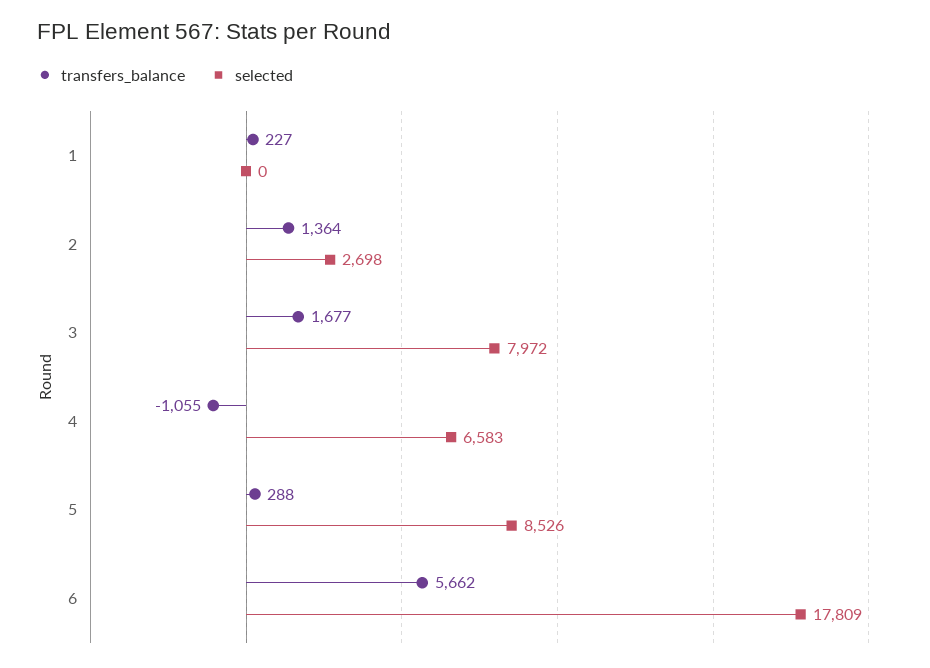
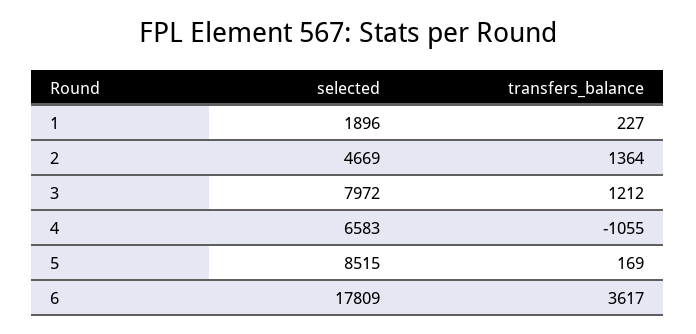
selected, 1: 0 -> 1896
selected, 2: 2698 -> 4669
transfers_balance, 3: 1677 -> 1212
transfers_balance, 5: 288 -> 169
selected, 5: 8526 -> 8515
transfers_balance, 6: 5662 -> 3617

